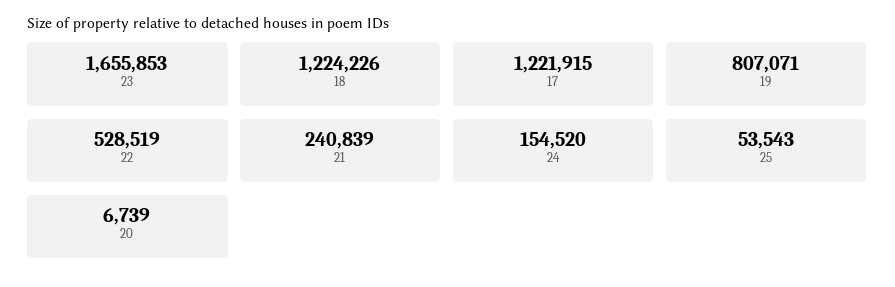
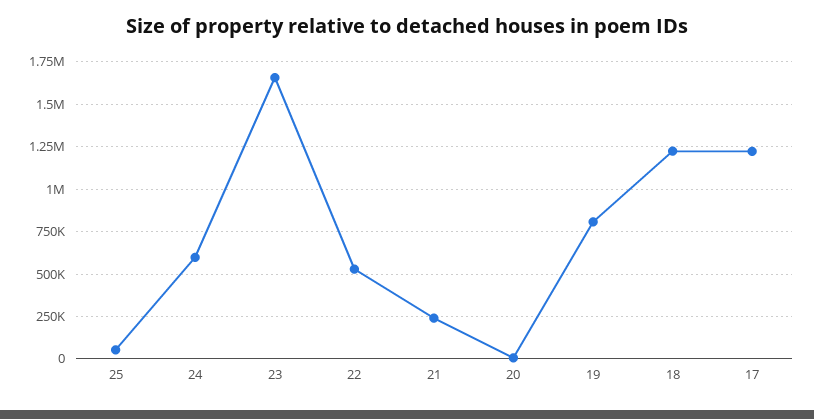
24: 154520 -> 600000

